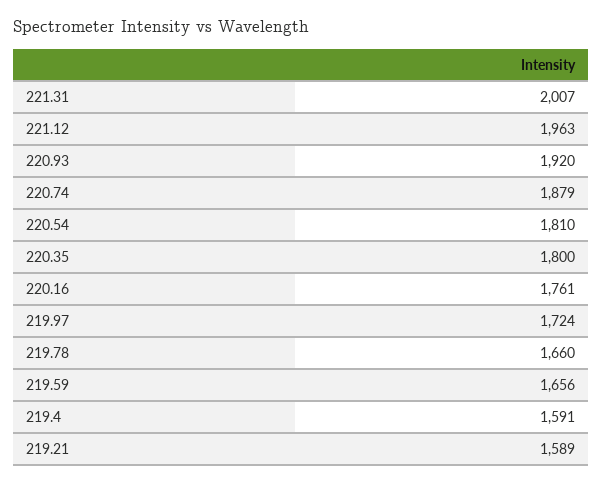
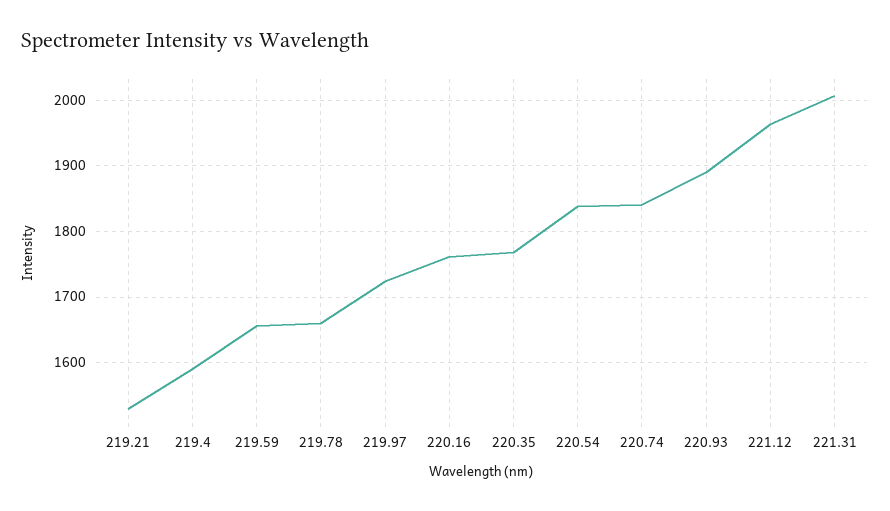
220.93: 1920 -> 1890
220.74: 1879 -> 1840
220.54: 1810 -> 1840
220.35: 1800 -> 1770
219.21: 1589 -> 1530

